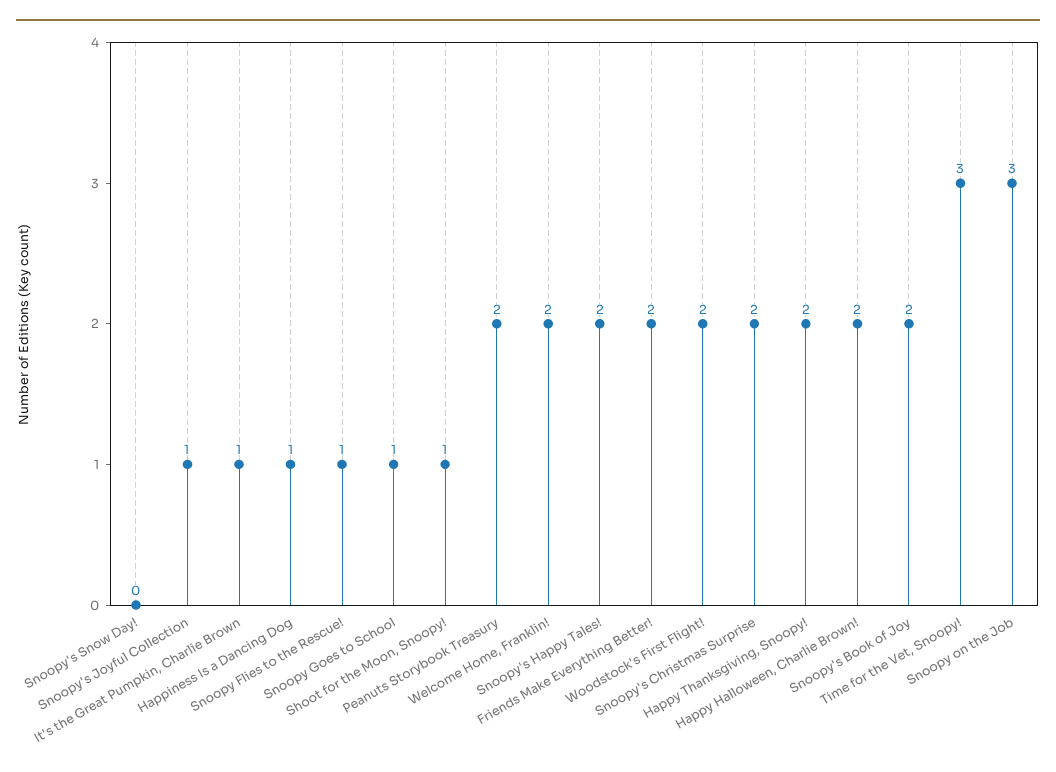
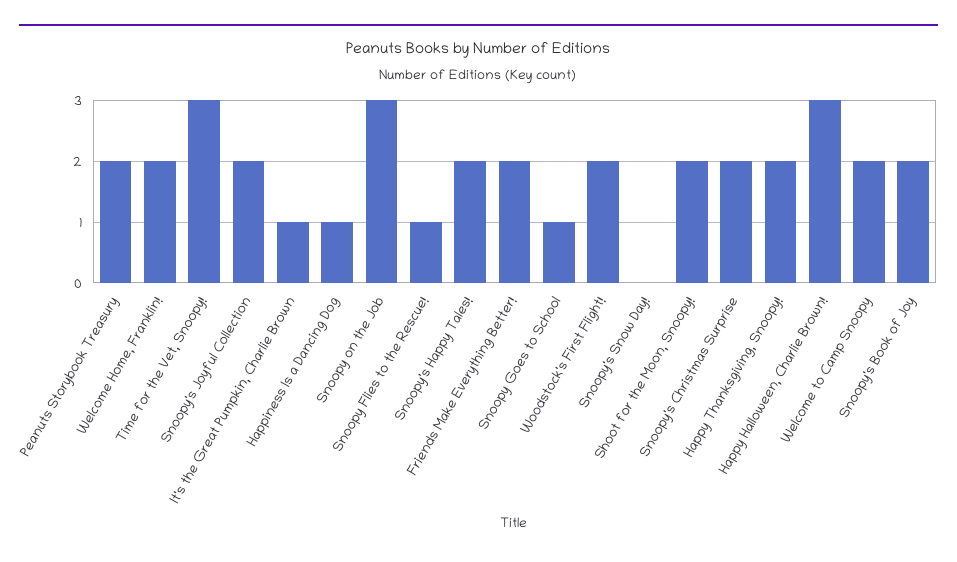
Snoopy's Joyful Collection: 1 -> 2
Shoot for the Moon, Snoopy!: 1 -> 2
Happy Halloween, Charlie Brown!: 2 -> 3
Welcome to Camp Snoopy: none -> 2

